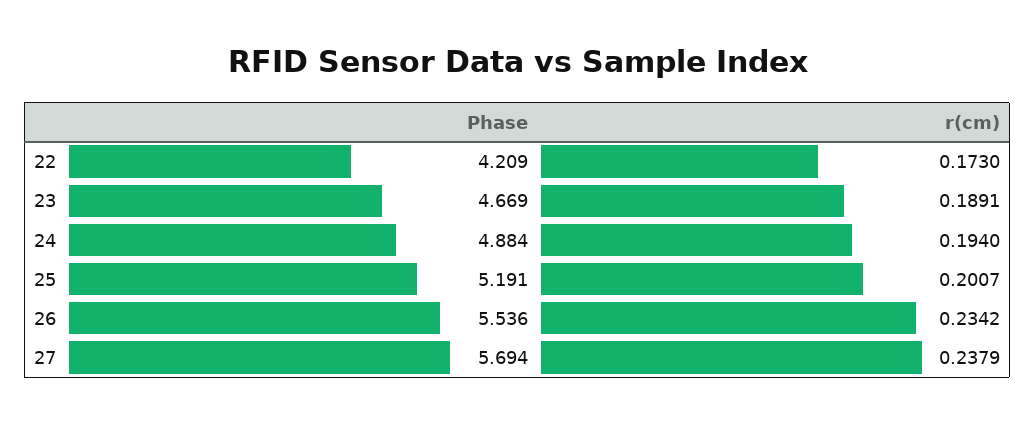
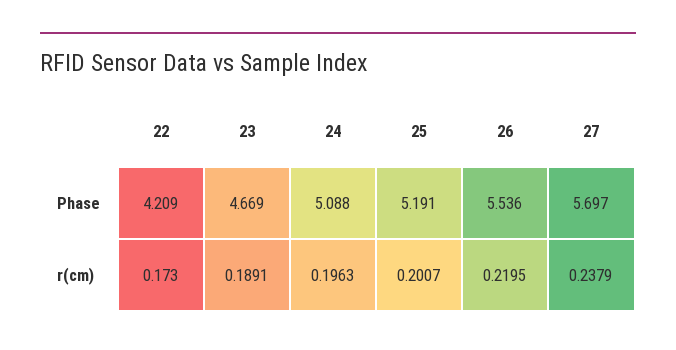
Phase, 24: 4.884 -> 5.088
r(cm), 24: 0.194 -> 0.1963
r(cm), 26: 0.2342 -> 0.2195
Phase, 27: 5.694 -> 5.697

